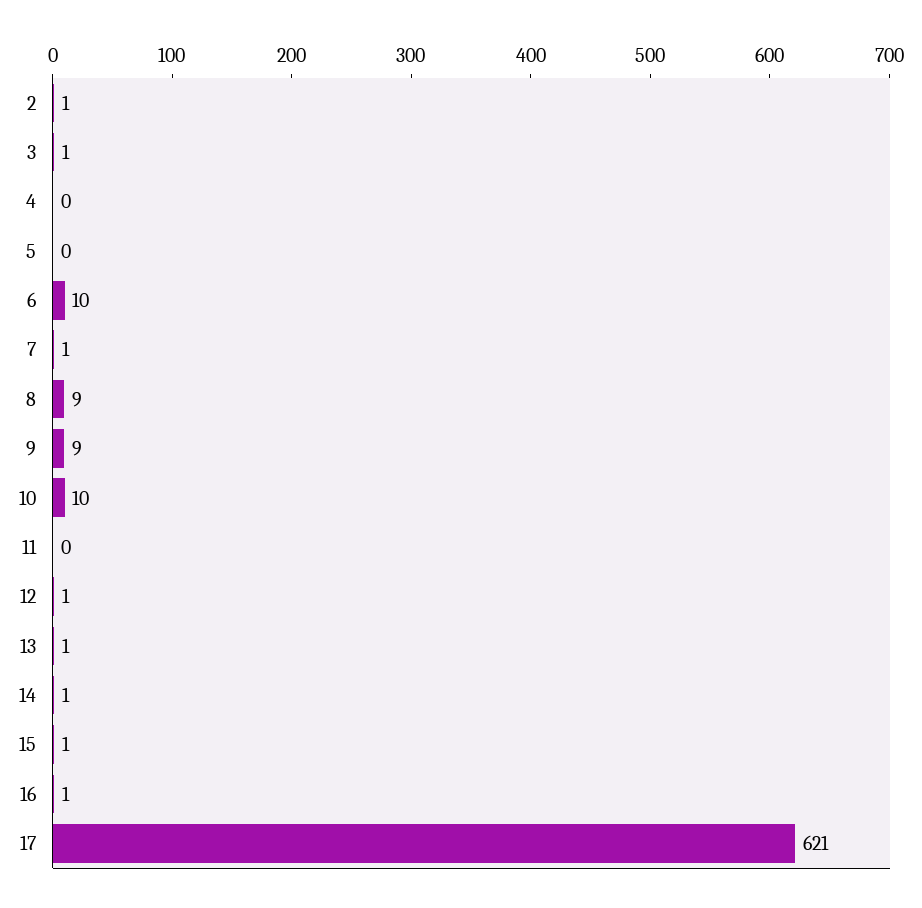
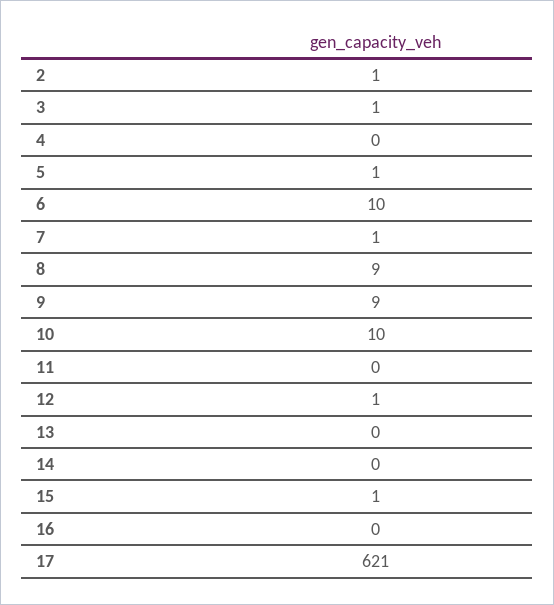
5: 0 -> 1
13: 1 -> 0
14: 1 -> 0
16: 1 -> 0

